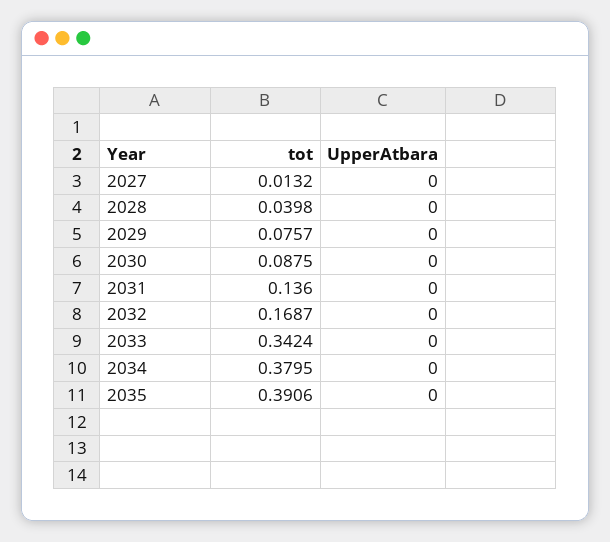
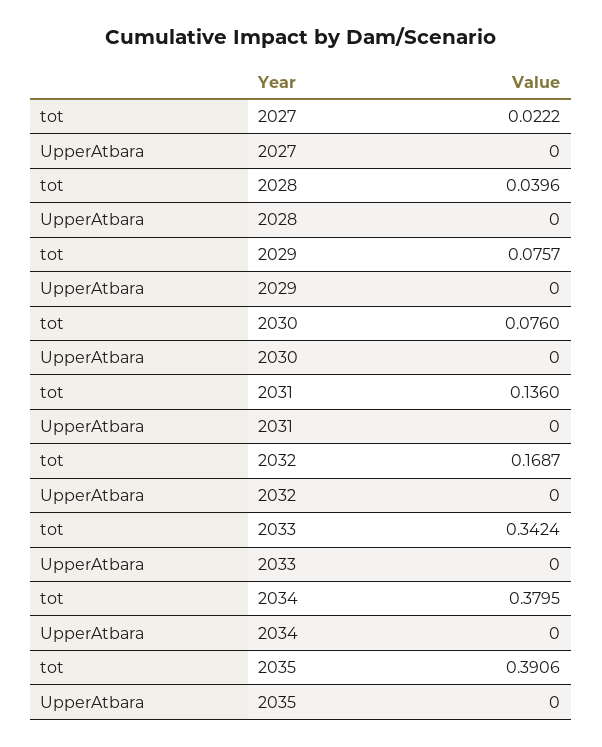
tot, 2027: 0.0132 -> 0.0222
tot, 2028: 0.0398 -> 0.0396
tot, 2030: 0.0875 -> 0.076

